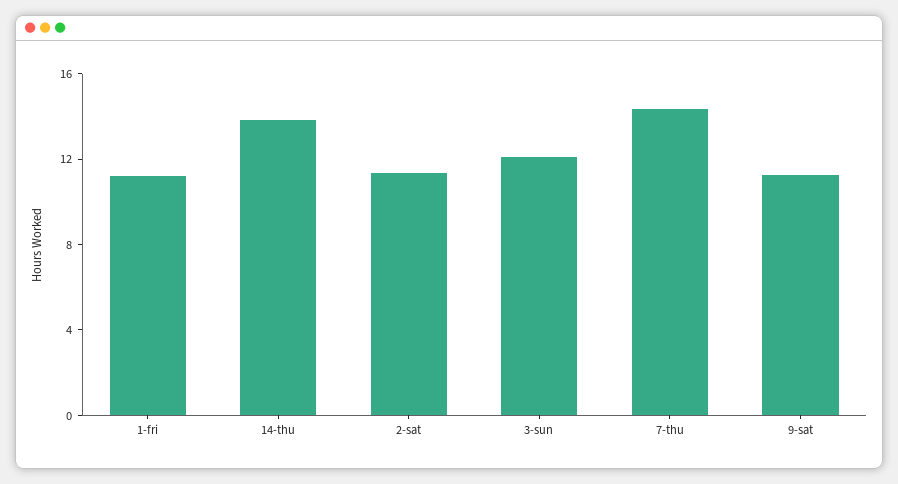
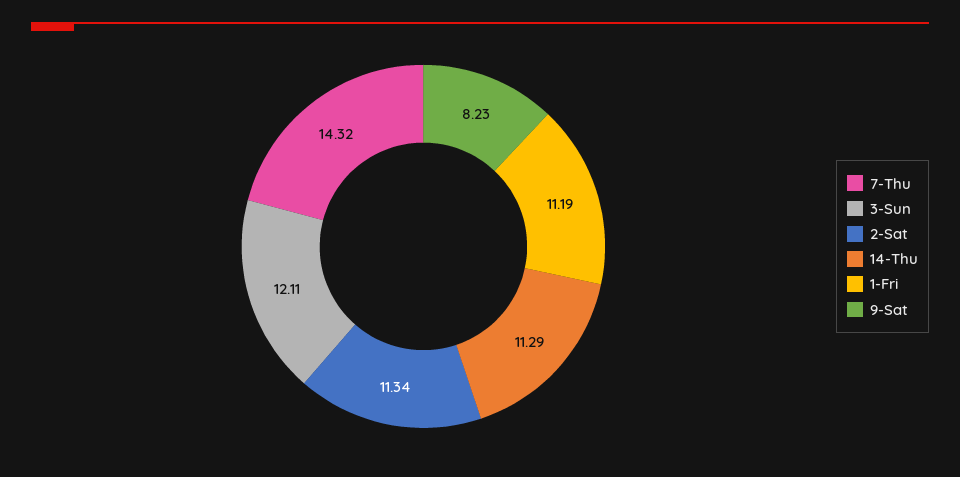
14-thu: 14 -> 11.29
9-sat: 11 -> 8.23

